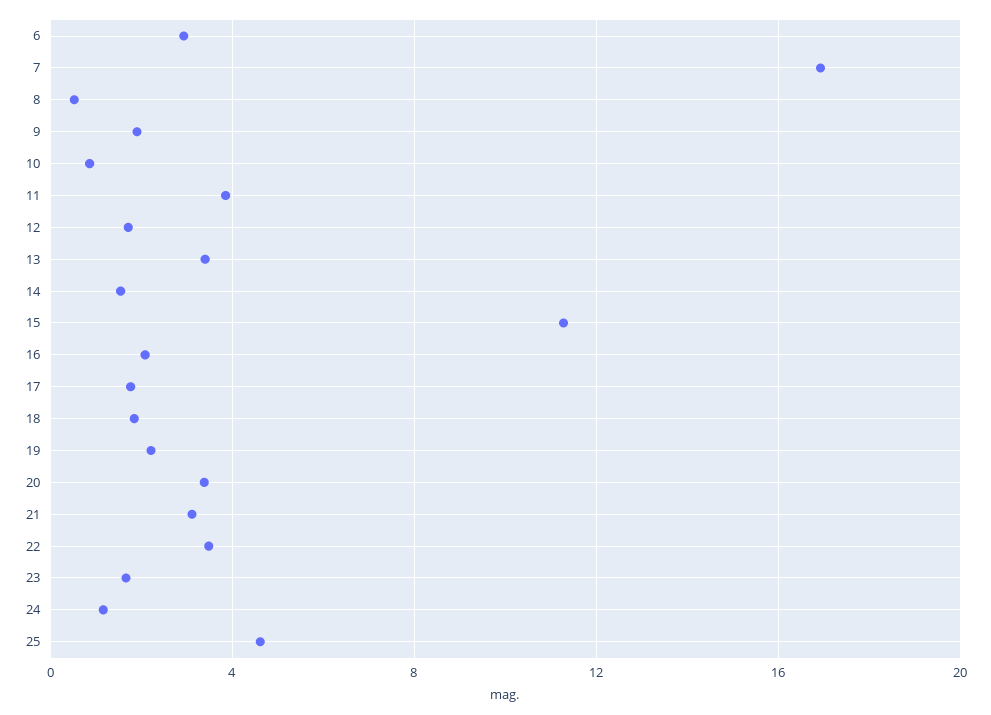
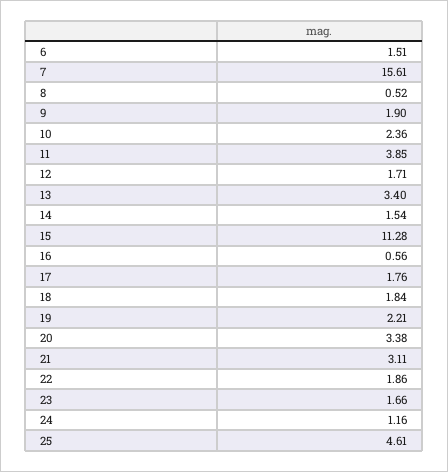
6: 3 -> 1.51
7: 17 -> 15.61
10: 1 -> 2.36
16: 2 -> 0.56
22: 3.5 -> 1.86

